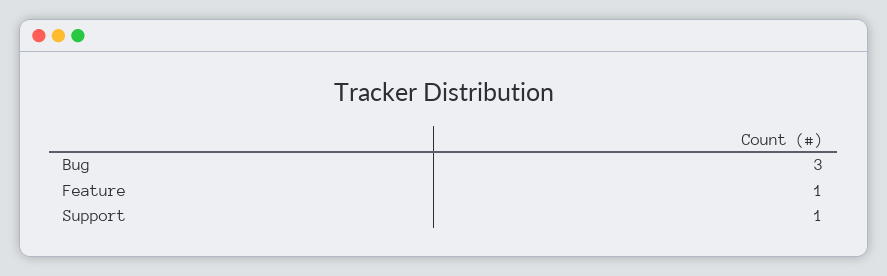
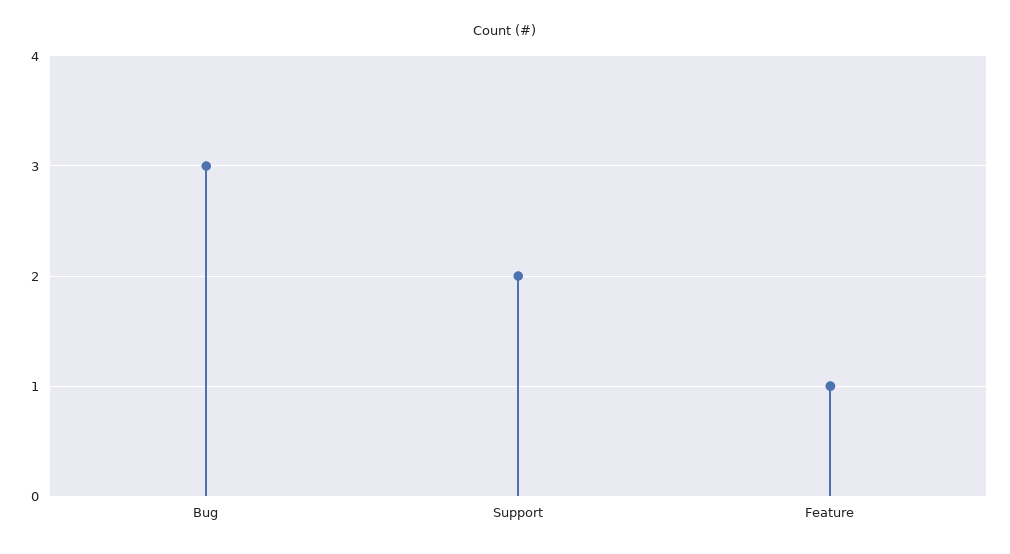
Support: 1 -> 2

